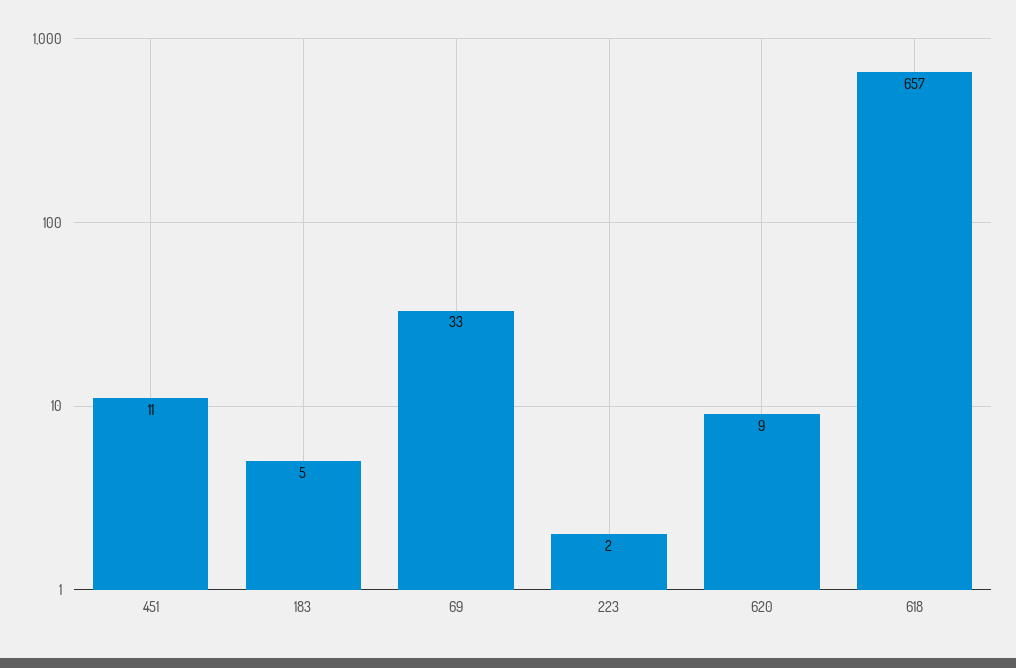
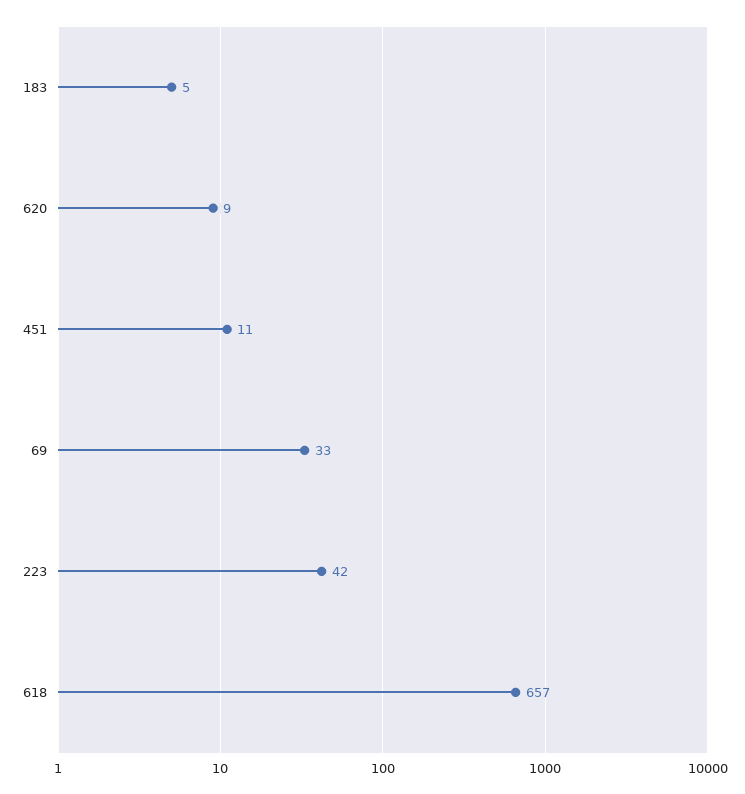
223: 2 -> 42

